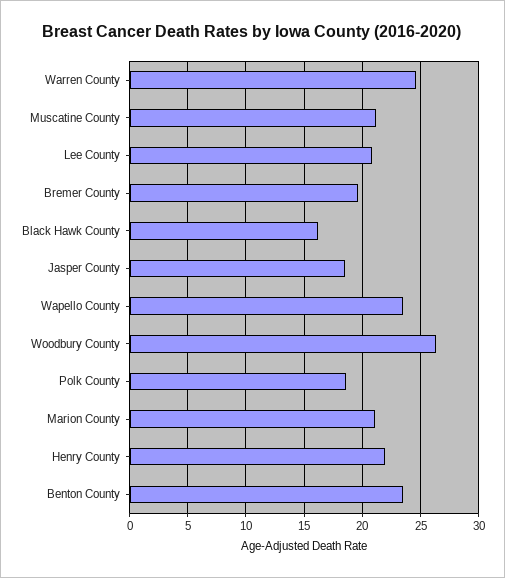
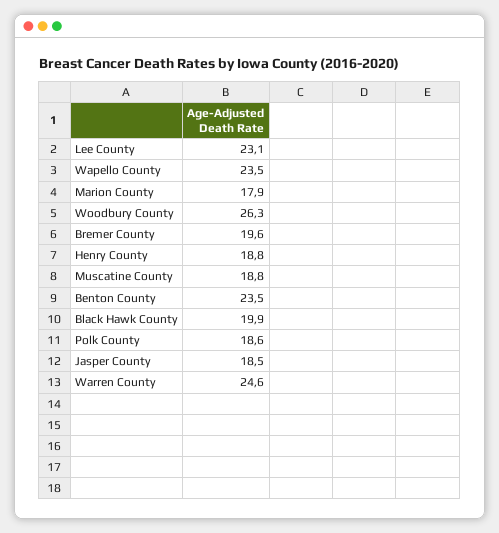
Muscatine County: 21 -> 18.8
Lee County: 21 -> 23.1
Black Hawk County: 16 -> 19.9
Marion County: 21 -> 17.9
Henry County: 22 -> 18.8

